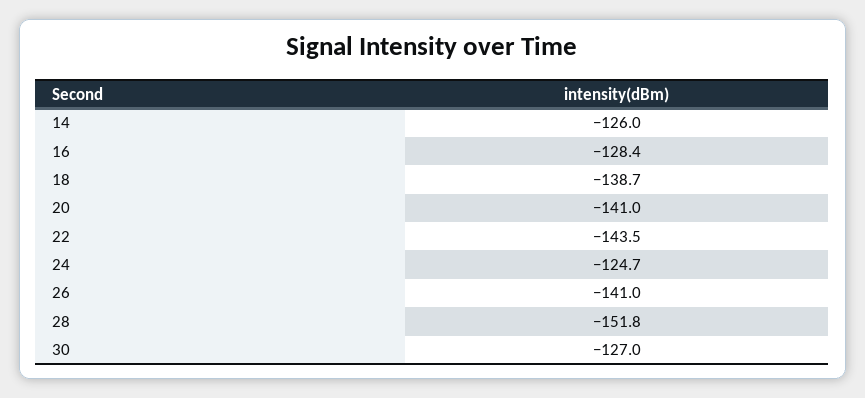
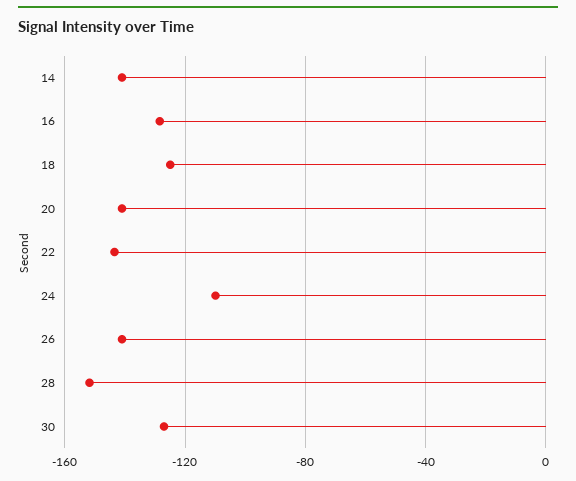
14: -126 -> -140
18: -138.7 -> -125
24: -124.7 -> -110

